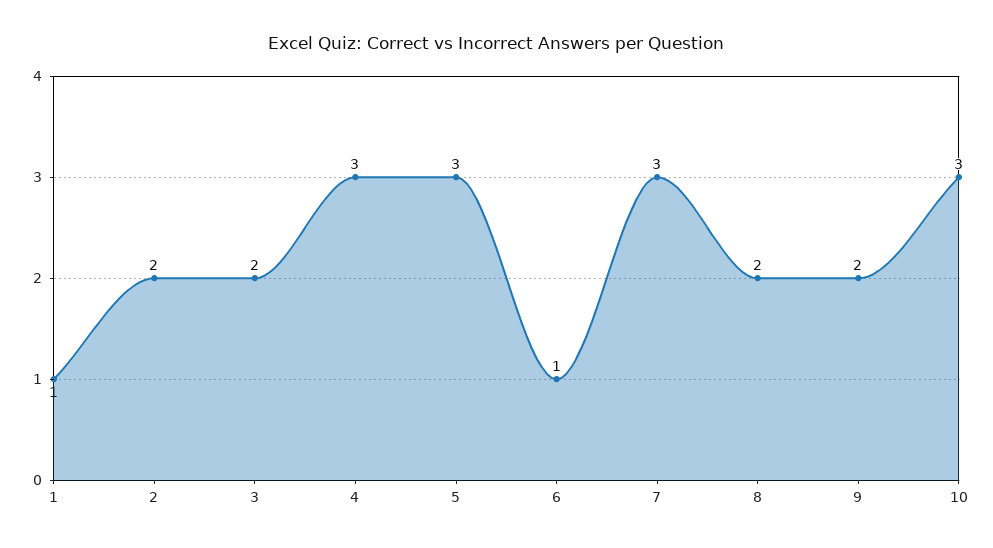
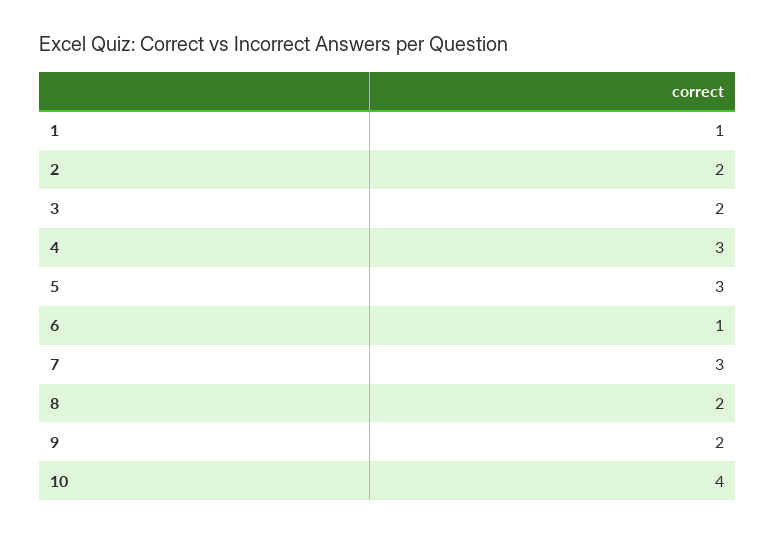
10: 3 -> 4

